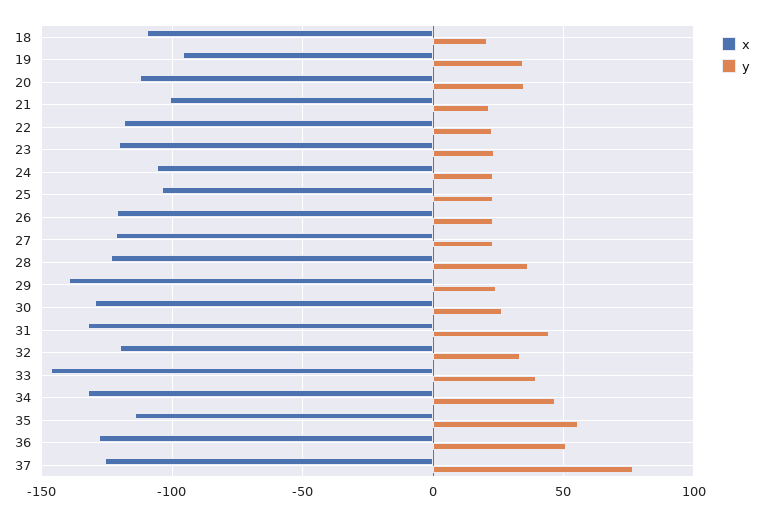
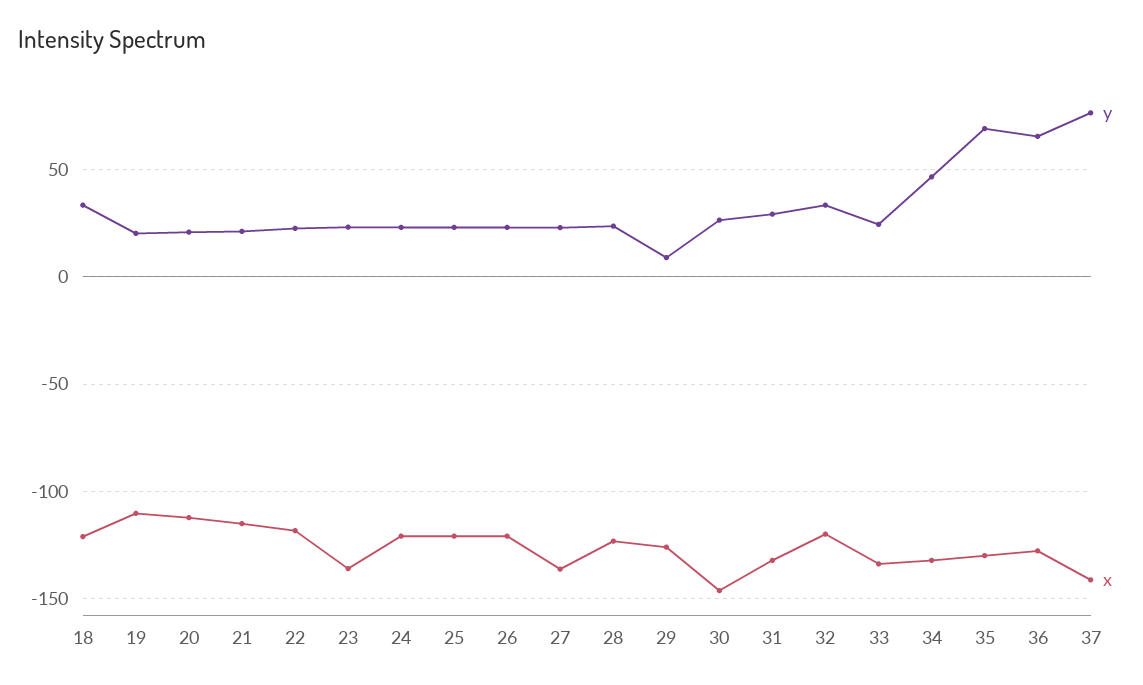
x, 18: -110 -> -120
y, 18: 20 -> 35
x, 19: -95 -> -110
y, 19: 35 -> 20
y, 20: 35 -> 20
x, 21: -100 -> -115
x, 23: -120 -> -135
x, 24: -105 -> -120
x, 25: -105 -> -120
x, 27: -120 -> -135
y, 28: 35 -> 25
x, 29: -140 -> -125
y, 29: 25 -> 10
x, 30: -130 -> -145
y, 31: 45 -> 30
x, 33: -145 -> -135
y, 33: 40 -> 25
x, 35: -115 -> -130
y, 35: 55 -> 70
y, 36: 50 -> 65
x, 37: -125 -> -140

